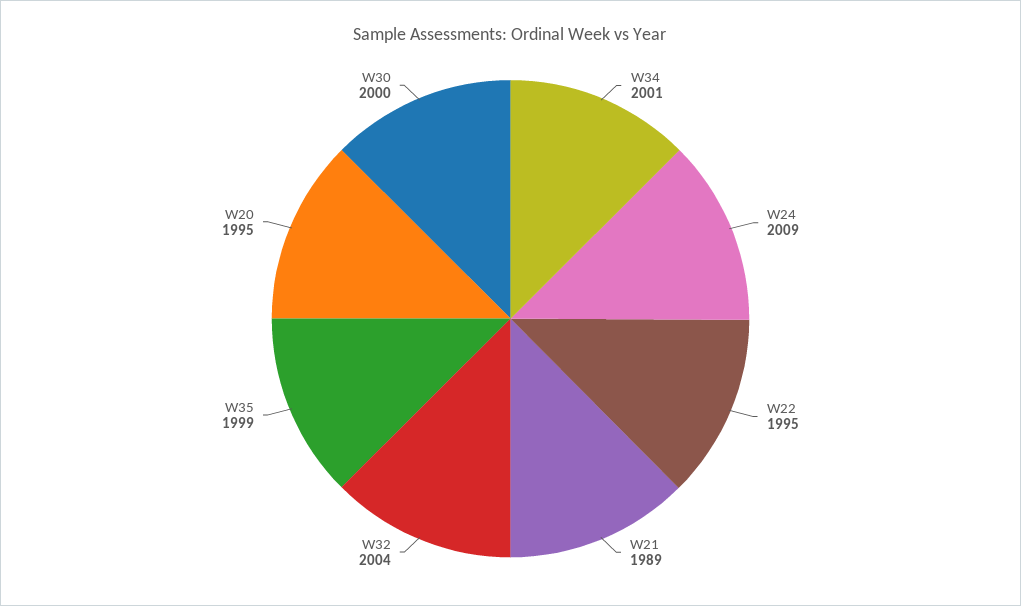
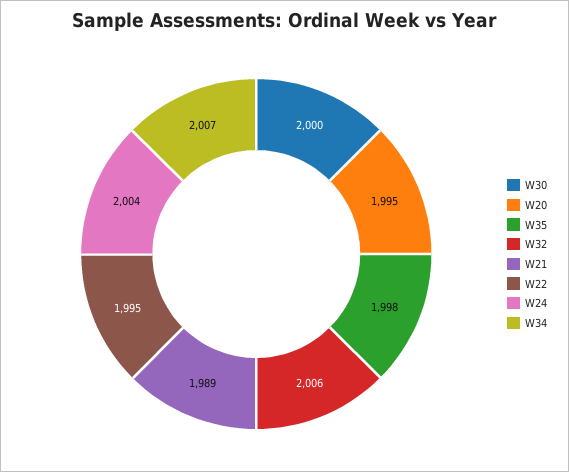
W34: 2001 -> 2007
W24: 2009 -> 2004
W32: 2004 -> 2006
W35: 1999 -> 1998

